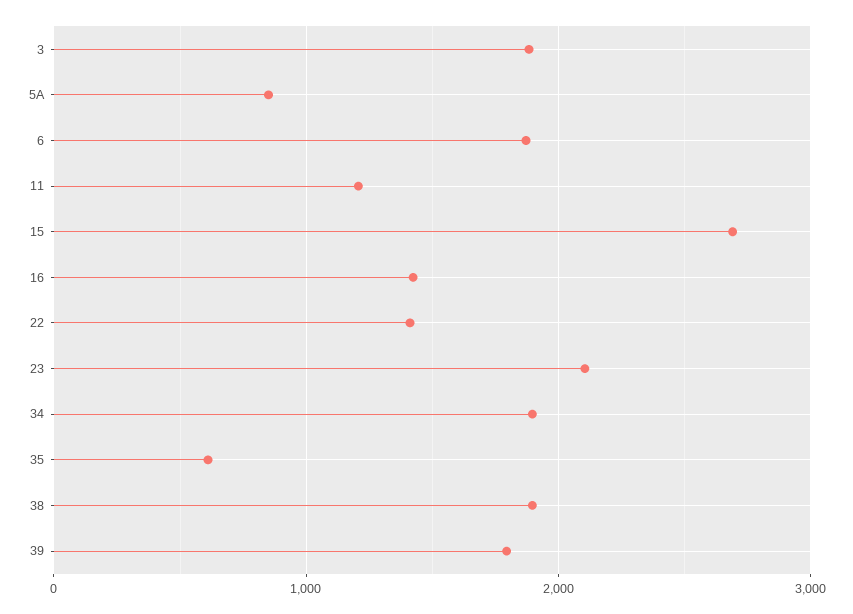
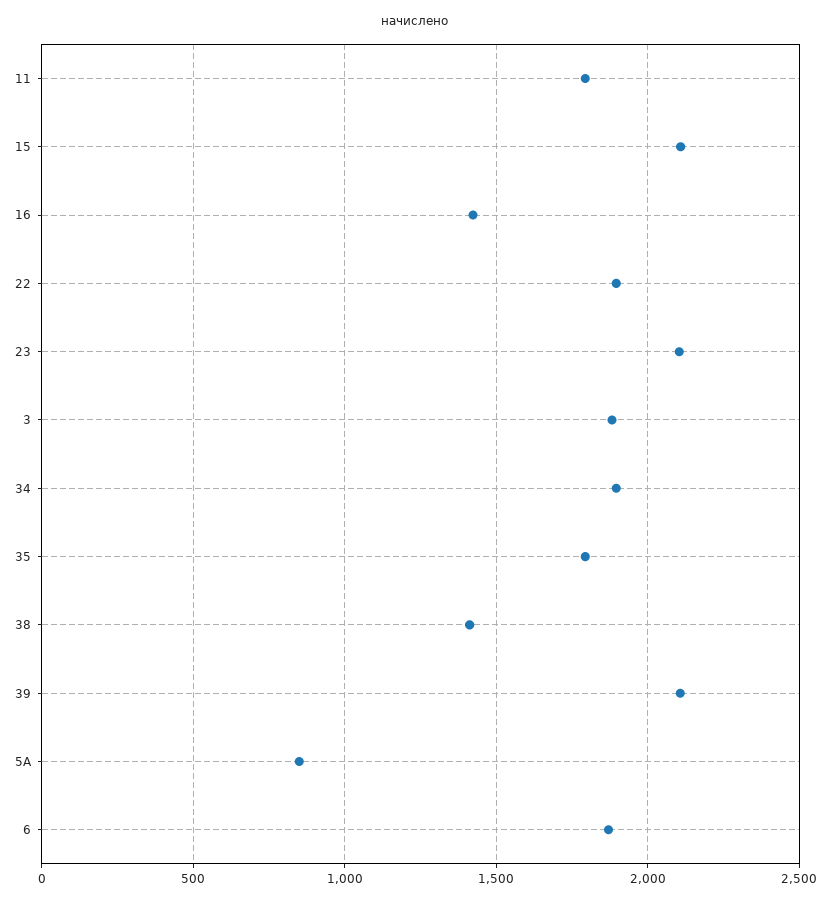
11: 1200 -> 1800
15: 2700 -> 2100
22: 1400 -> 1900
35: 600 -> 1800
38: 1900 -> 1400
39: 1800 -> 2100

